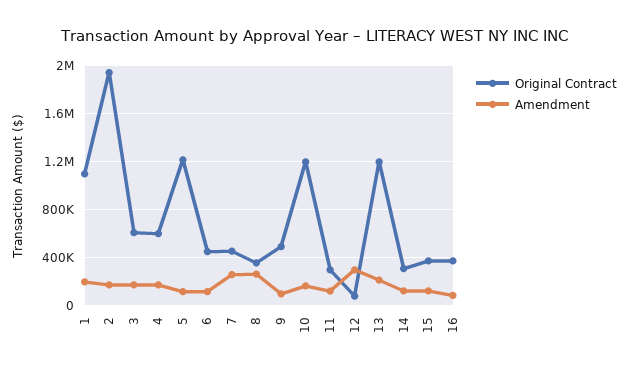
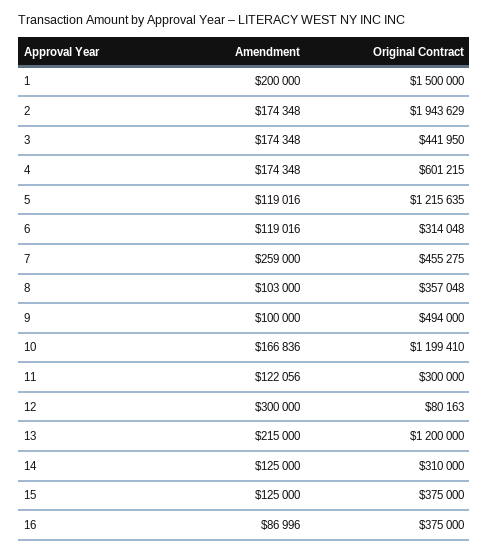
Original Contract, 1: 1100000 -> 1500000
Original Contract, 3: 600000 -> 441950
Original Contract, 6: 450000 -> 314048
Amendment, 8: 250000 -> 103000

